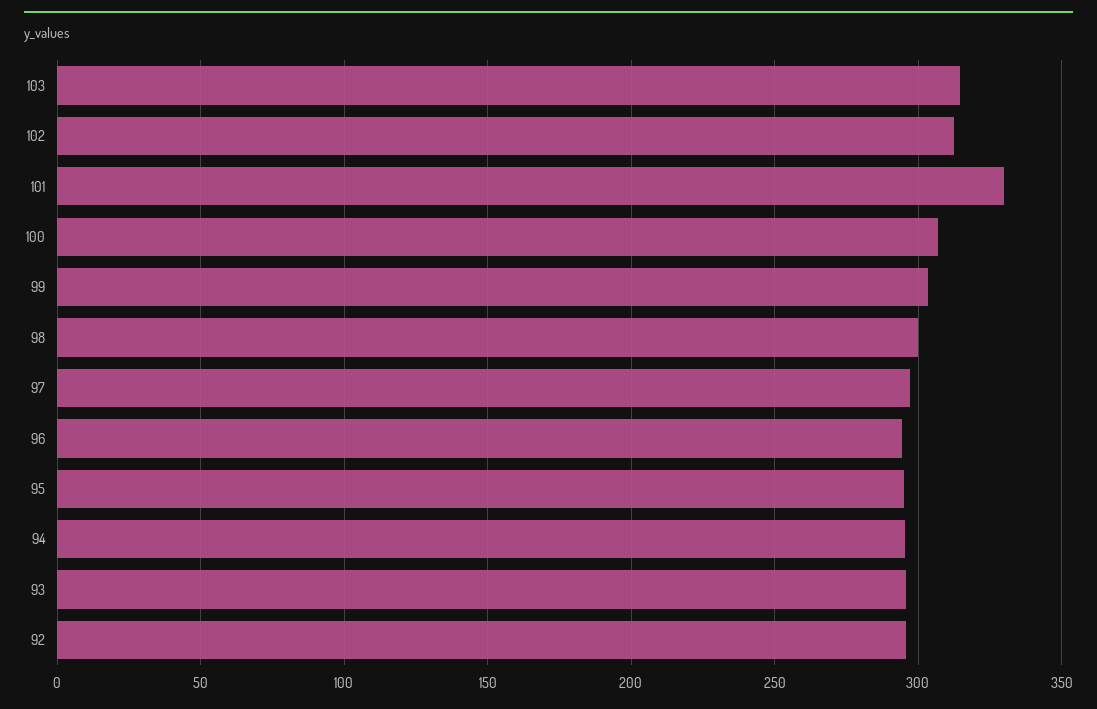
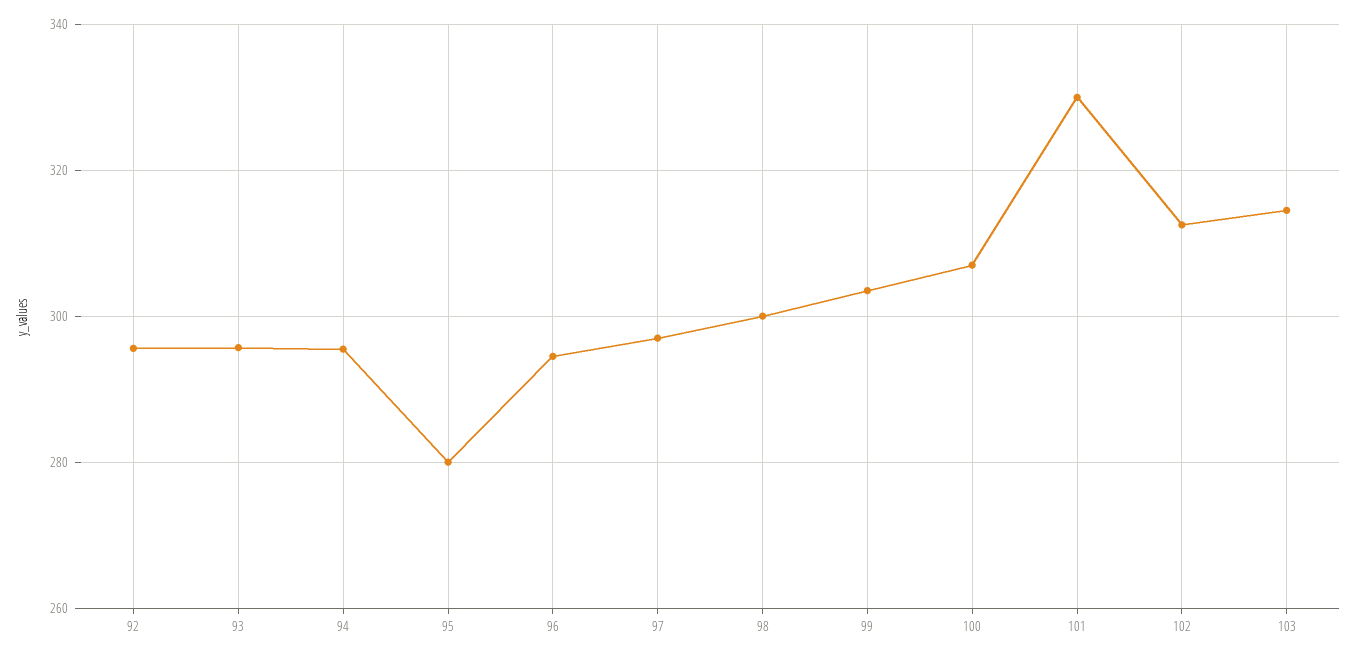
95: 295 -> 280

